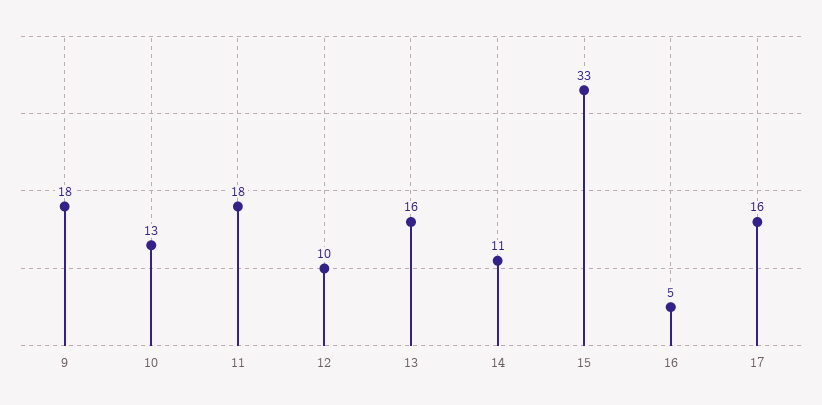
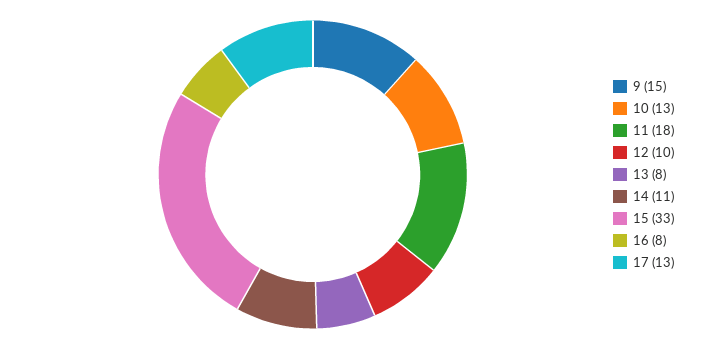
9: 18 -> 15
13: 16 -> 8
16: 5 -> 8
17: 16 -> 13

